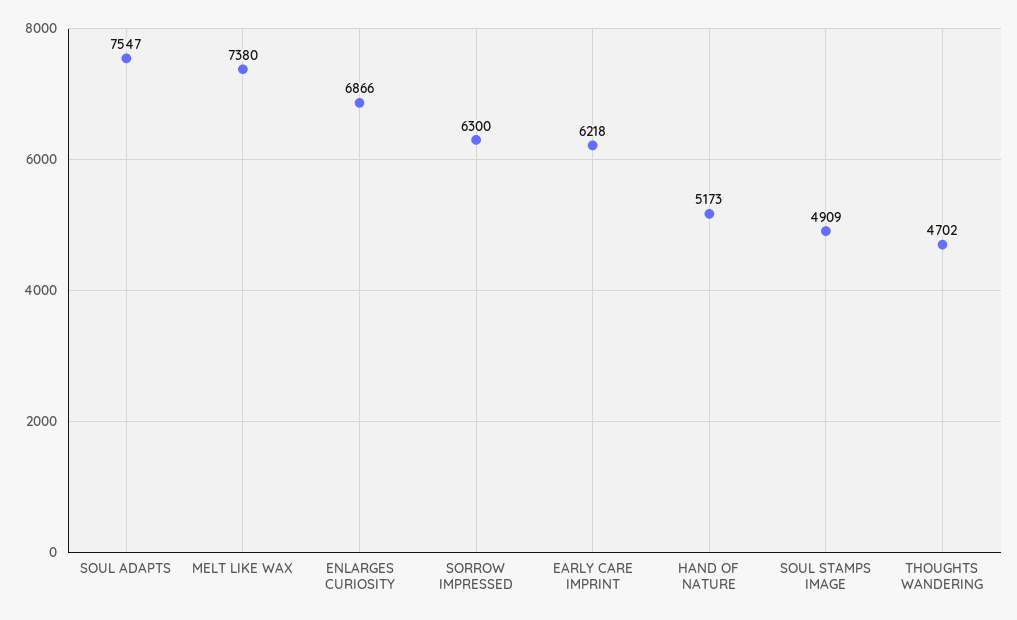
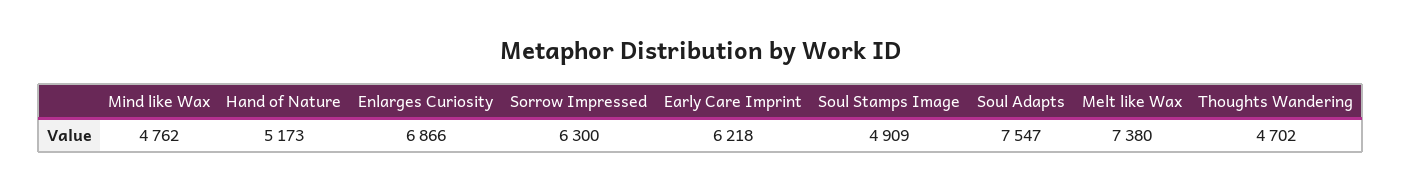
Mind like Wax: none -> 4762

